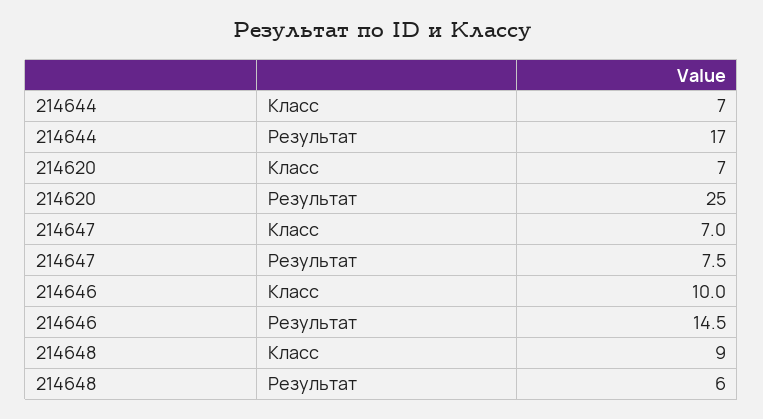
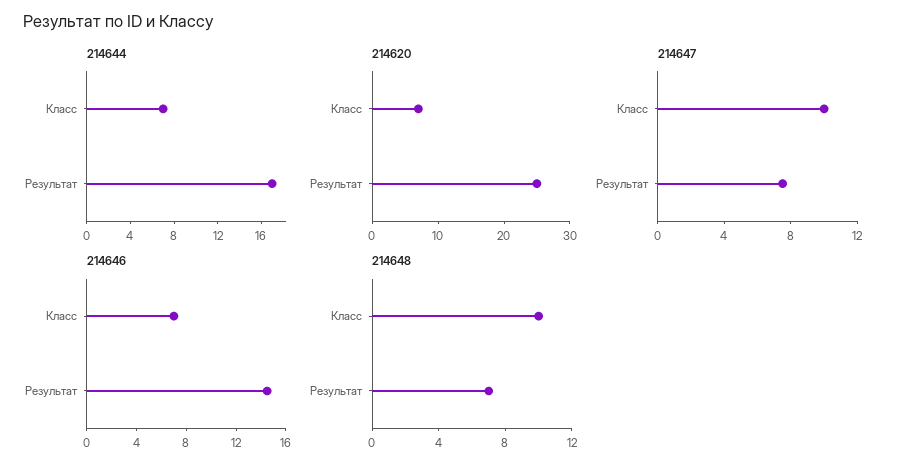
214647, Класс: 7 -> 10
214646, Класс: 10 -> 7
214648, Класс: 9 -> 10
214648, Результат: 6 -> 7

